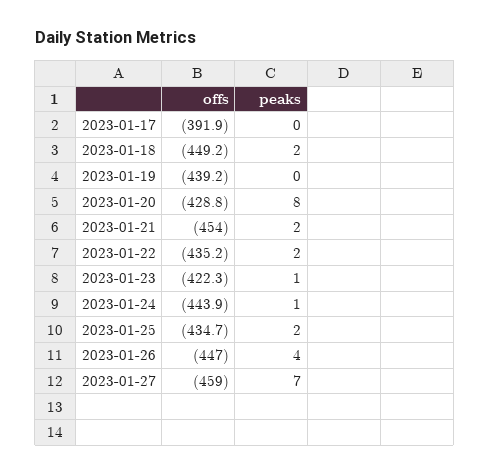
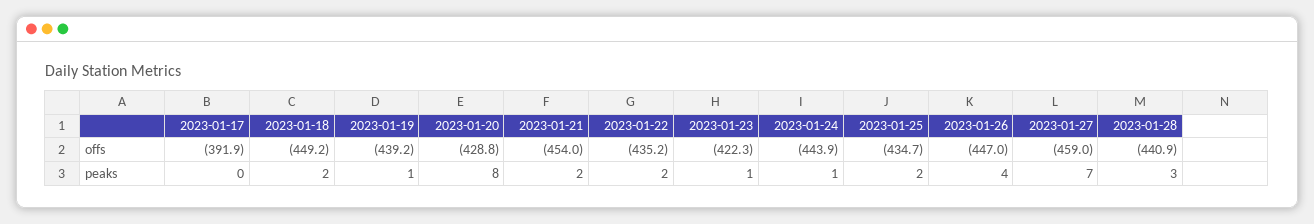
peaks, 2023-01-19: 0 -> 1
offs, 2023-01-28: none -> -440.9
peaks, 2023-01-28: none -> 3

